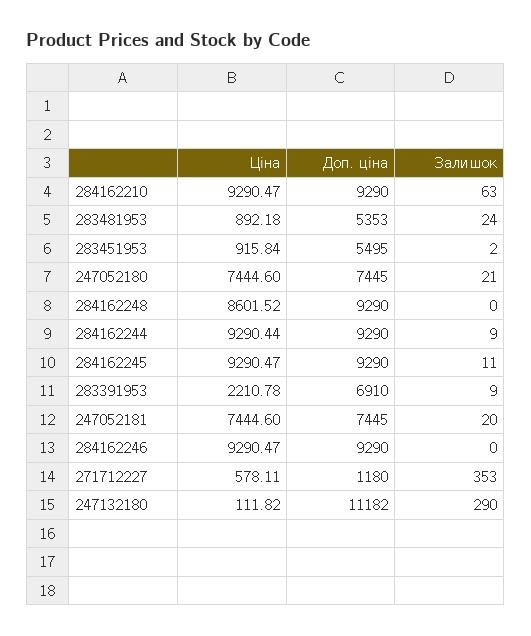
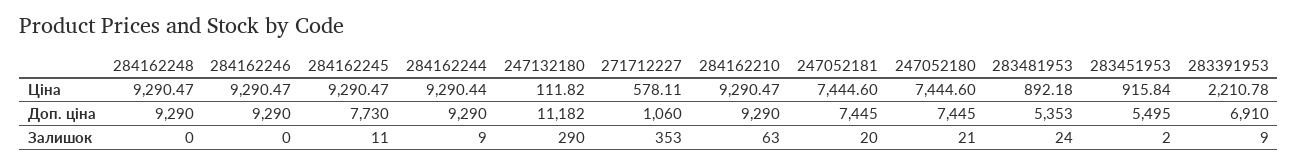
Ціна, 284162248: 8601.52 -> 9290.47
Доп. ціна, 284162245: 9290 -> 7730
Доп. ціна, 271712227: 1180 -> 1060

